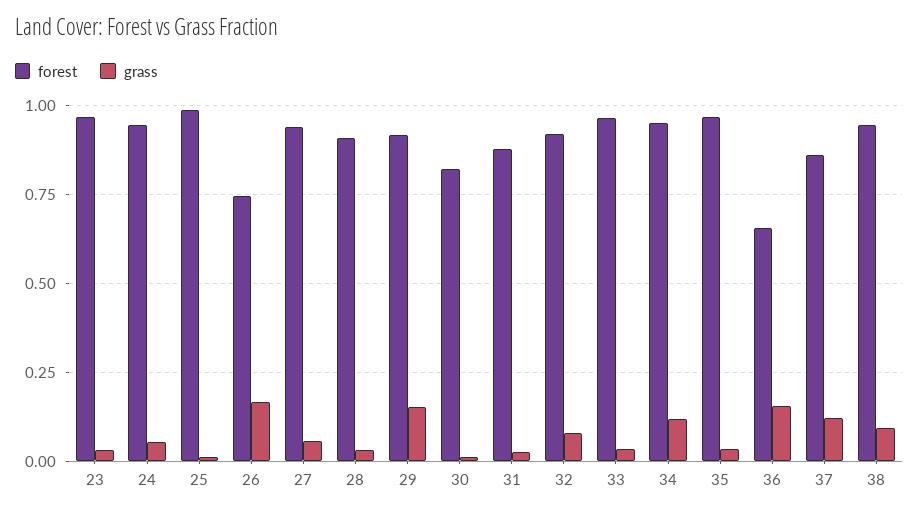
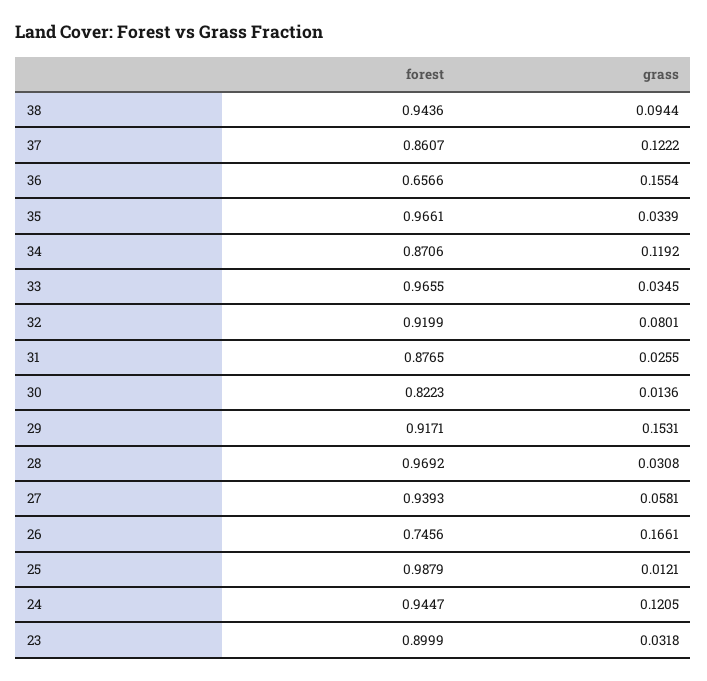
forest, 23: 0.975 -> 0.8999
grass, 24: 0.05 -> 0.1205
forest, 28: 0.9 -> 0.9692
forest, 34: 0.95 -> 0.8706

